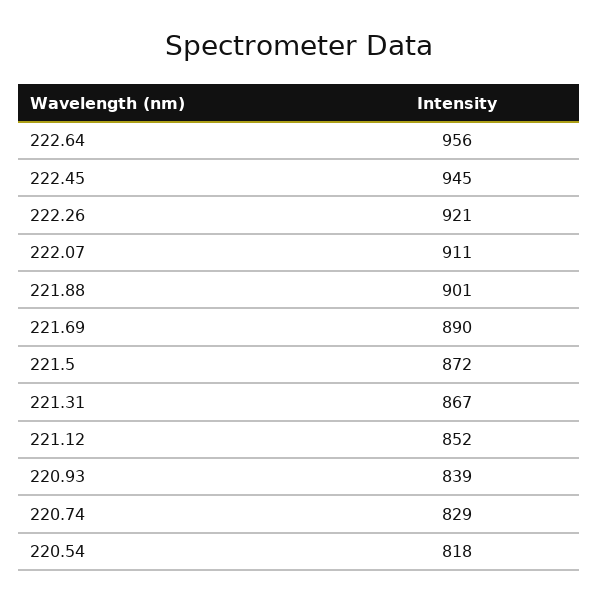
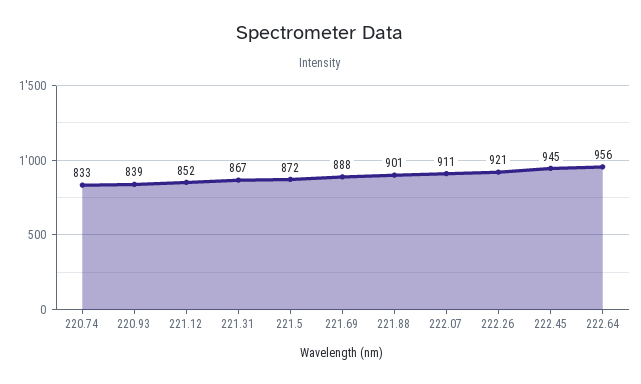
221.69: 890 -> 888
220.74: 829 -> 833
220.54: 818 -> none

